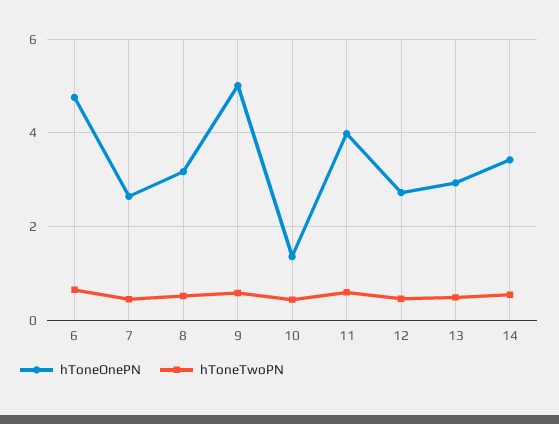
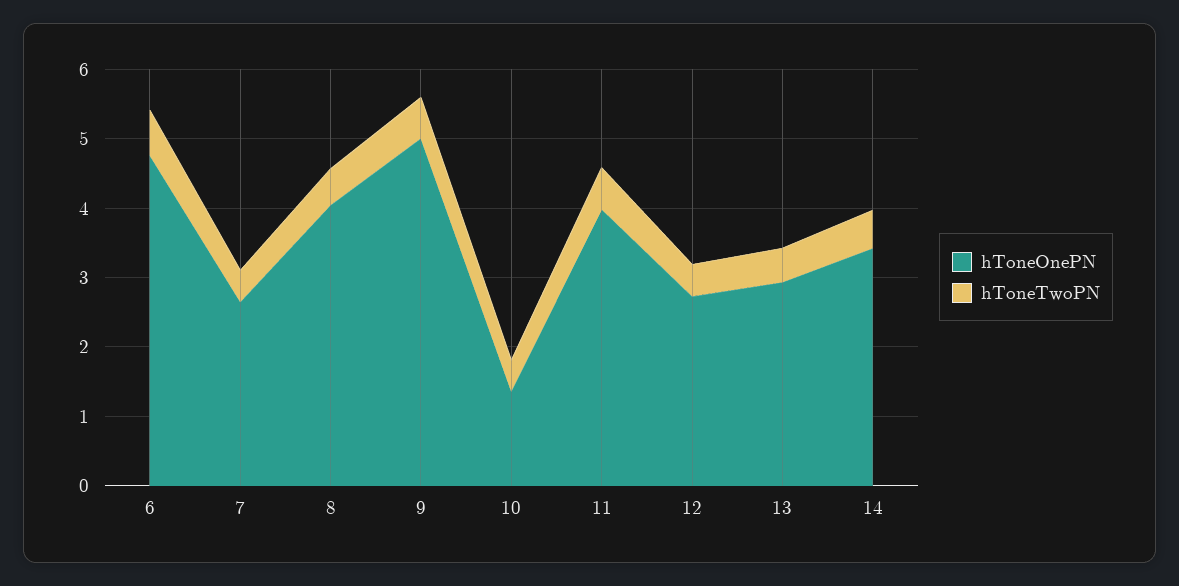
hToneOnePN, 8: 3.2 -> 4

